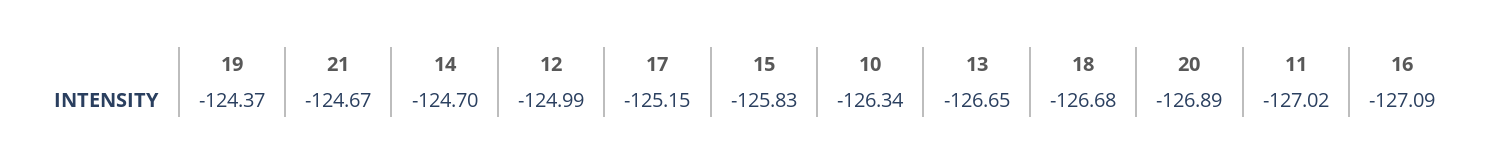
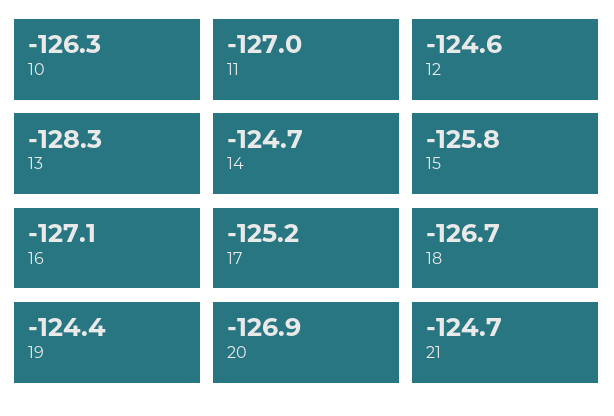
12: -124.99 -> -124.6
13: -126.65 -> -128.3

